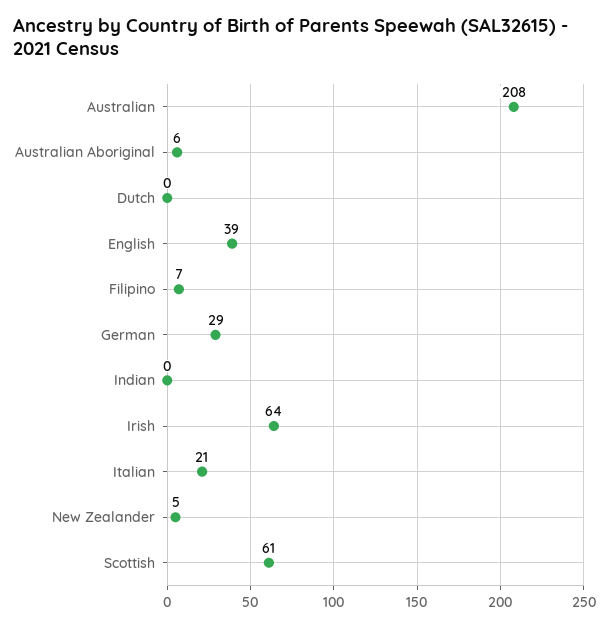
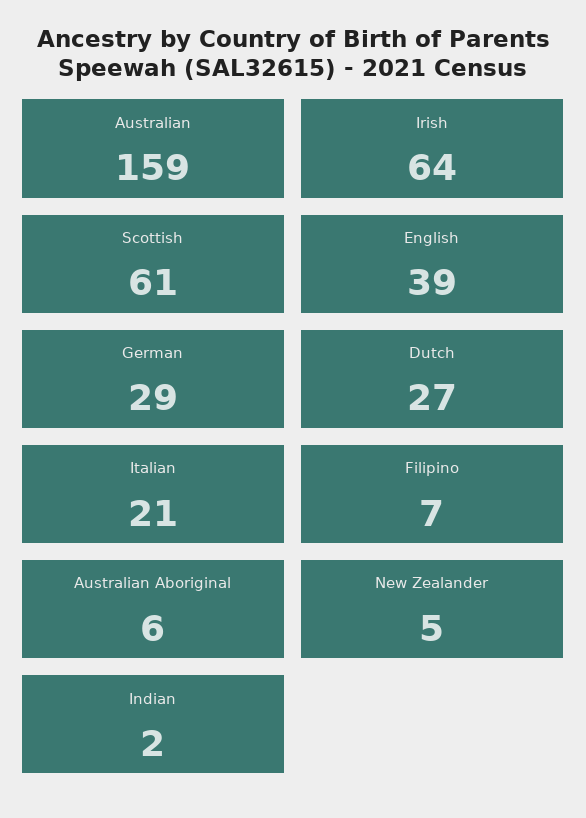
Australian: 208 -> 159
Dutch: 0 -> 27
Indian: 0 -> 2

